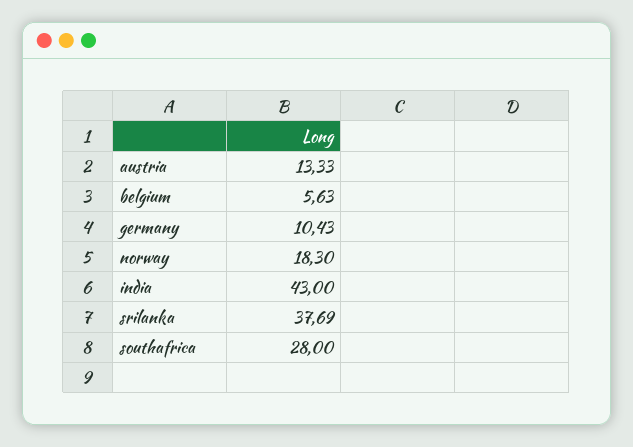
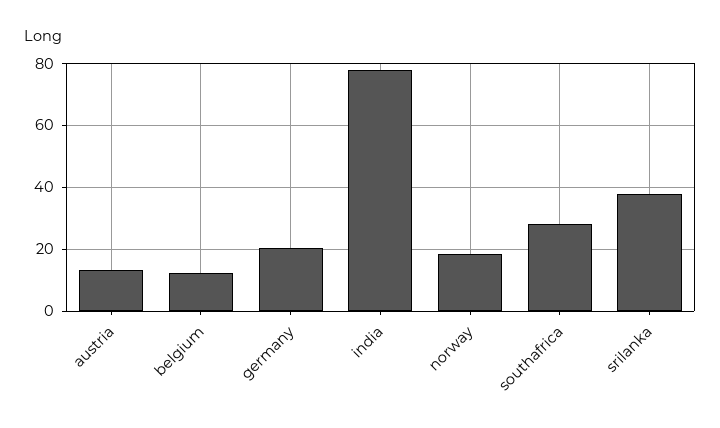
belgium: 5.63 -> 12
germany: 10.43 -> 20
india: 43 -> 78

